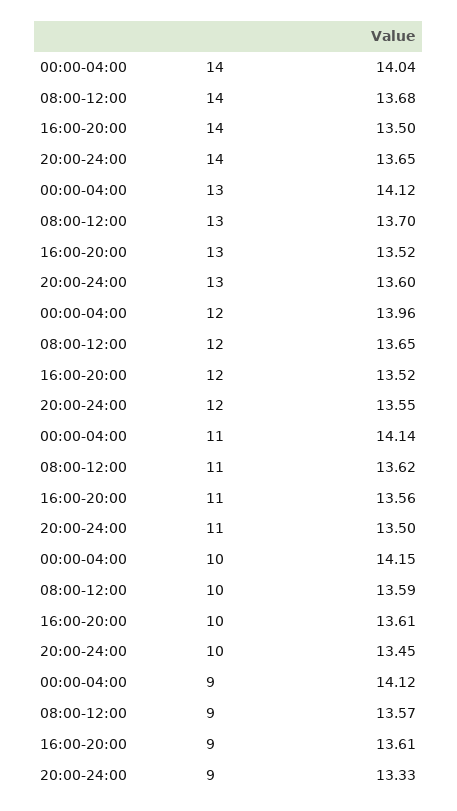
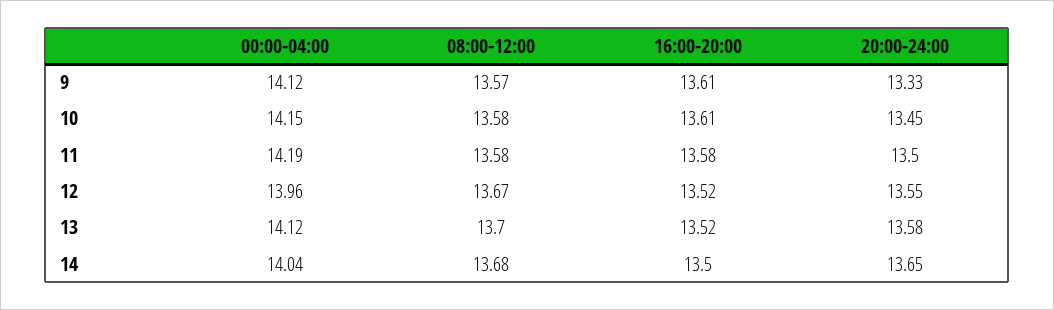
20:00-24:00, 13: 13.6 -> 13.58
08:00-12:00, 12: 13.65 -> 13.67
00:00-04:00, 11: 14.14 -> 14.19
08:00-12:00, 11: 13.62 -> 13.58
16:00-20:00, 11: 13.56 -> 13.58
08:00-12:00, 10: 13.59 -> 13.58

